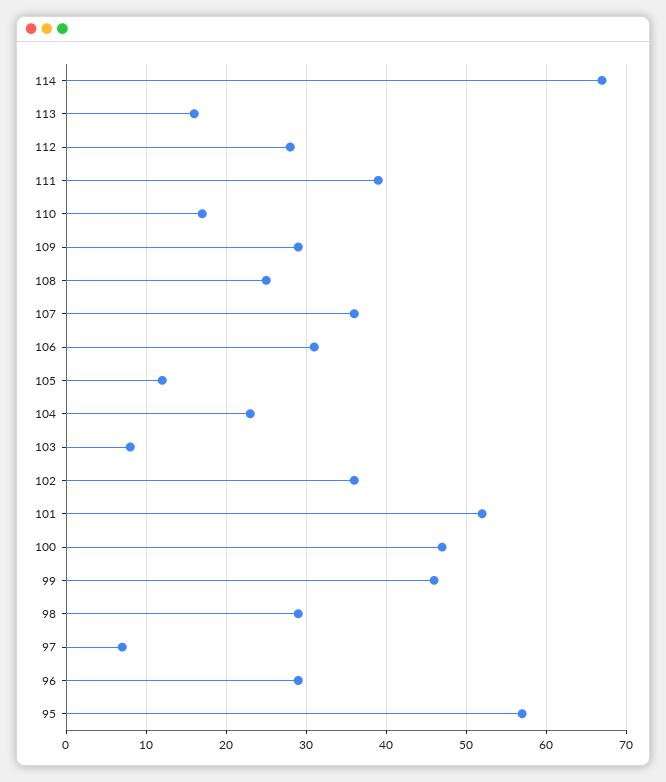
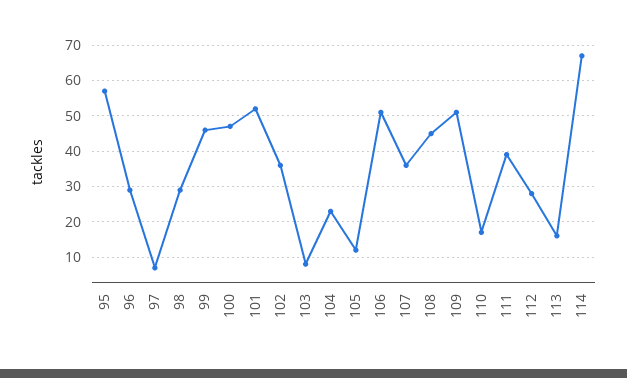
109: 29 -> 50
108: 25 -> 45
106: 31 -> 50

